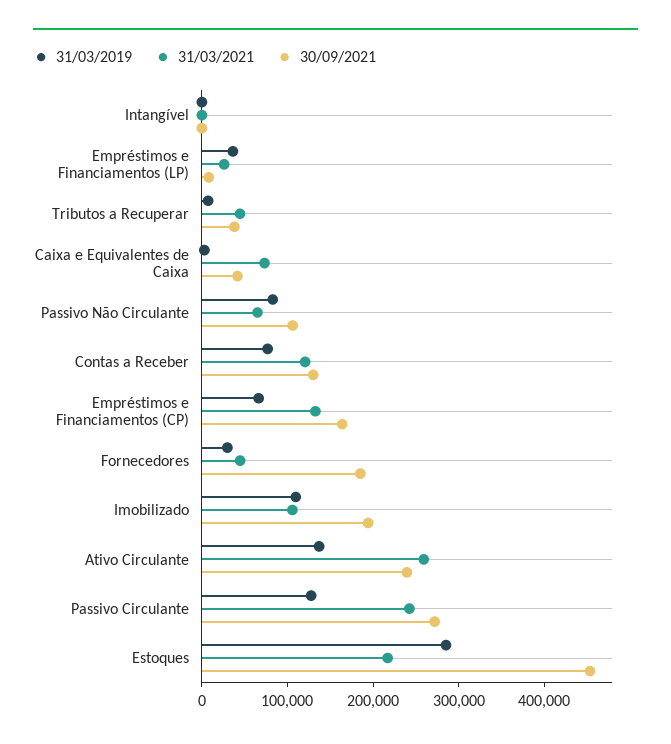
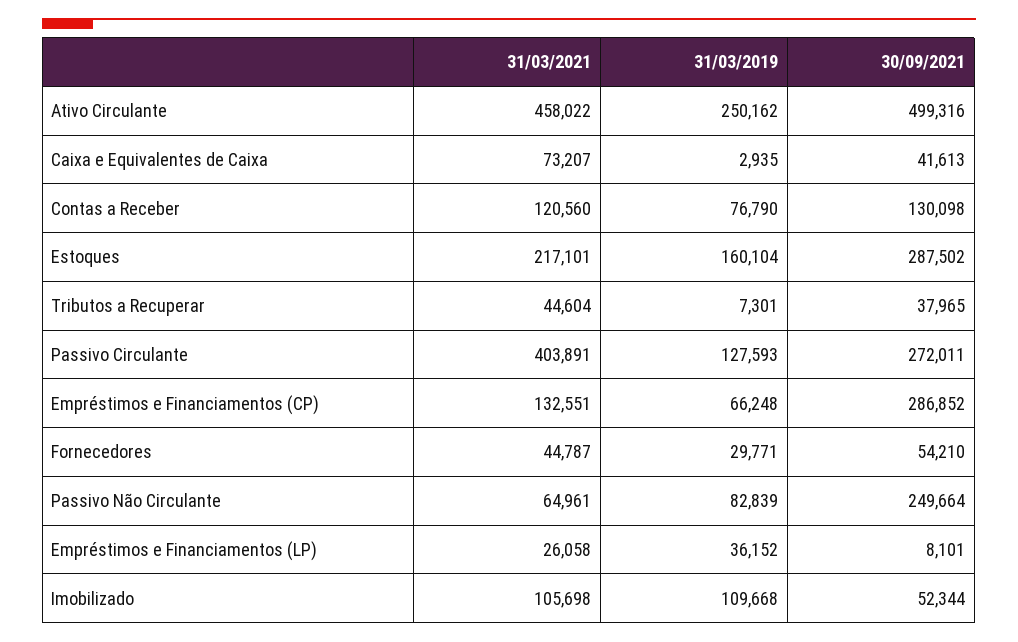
31/03/2019, Intangível: 0 -> none
31/03/2021, Intangível: 0 -> none
30/09/2021, Intangível: 0 -> none
30/09/2021, Passivo Não Circulante: 100000 -> 249664
30/09/2021, Empréstimos e Financiamentos (CP): 160000 -> 286852
30/09/2021, Fornecedores: 180000 -> 54210
30/09/2021, Imobilizado: 200000 -> 52344
31/03/2019, Ativo Circulante: 140000 -> 250162
31/03/2021, Ativo Circulante: 260000 -> 458022
30/09/2021, Ativo Circulante: 240000 -> 499316
31/03/2021, Passivo Circulante: 240000 -> 403891
31/03/2019, Estoques: 280000 -> 160104
30/09/2021, Estoques: 460000 -> 287502

